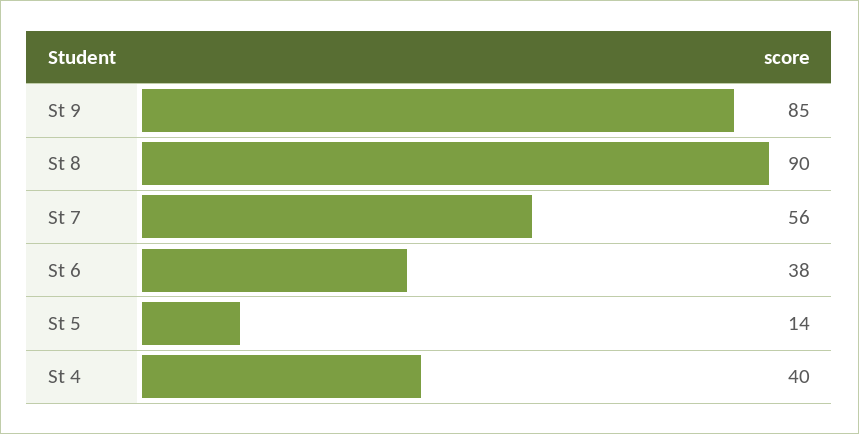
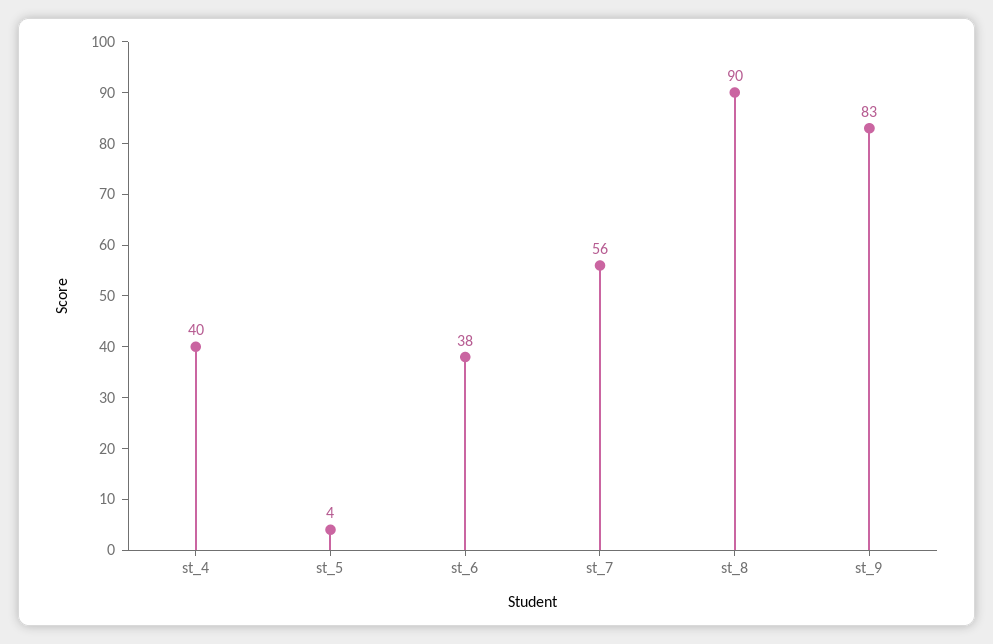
St 9: 85 -> 83
St 5: 14 -> 4

